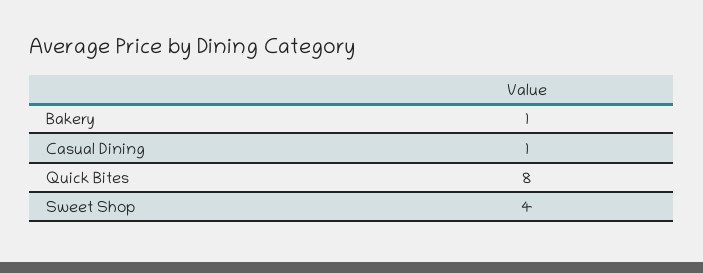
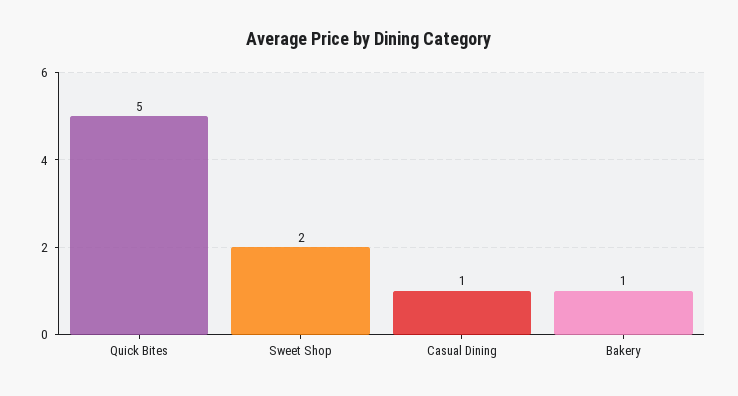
Quick Bites: 8 -> 5
Sweet Shop: 4 -> 2

